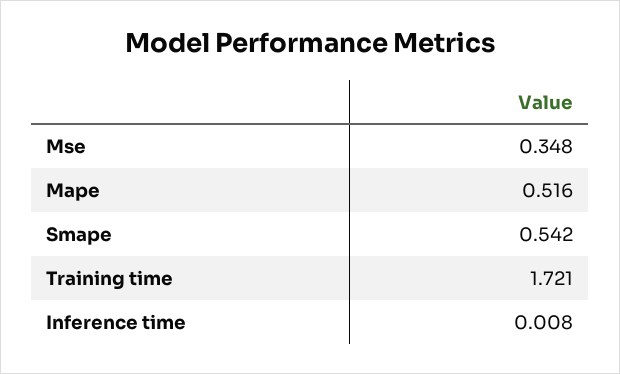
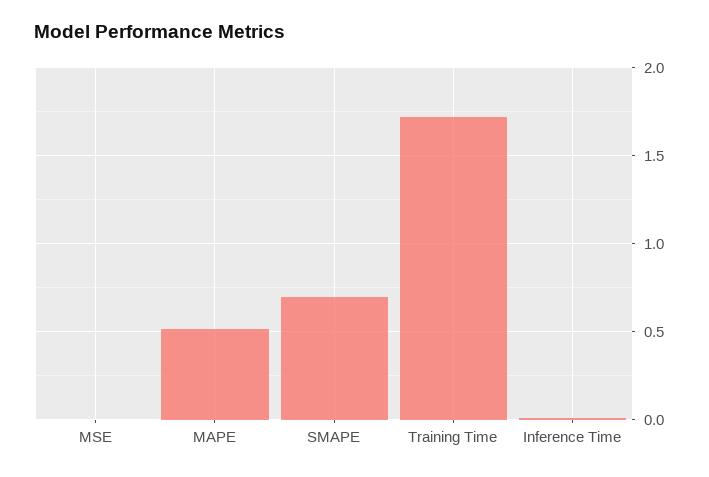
Mse: 0.348 -> 0
Smape: 0.542 -> 0.7

